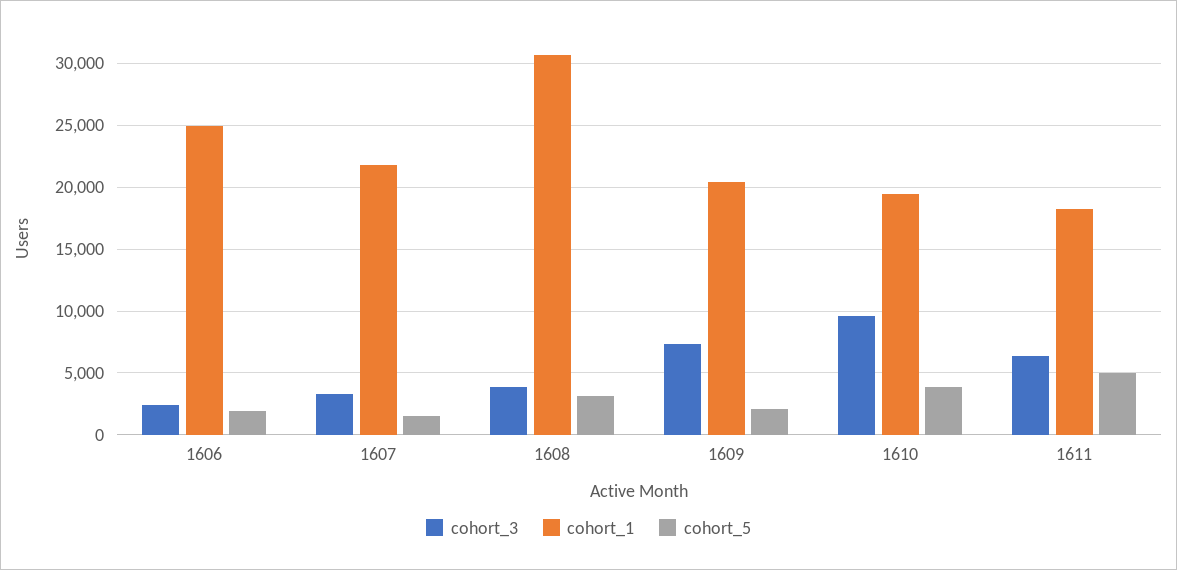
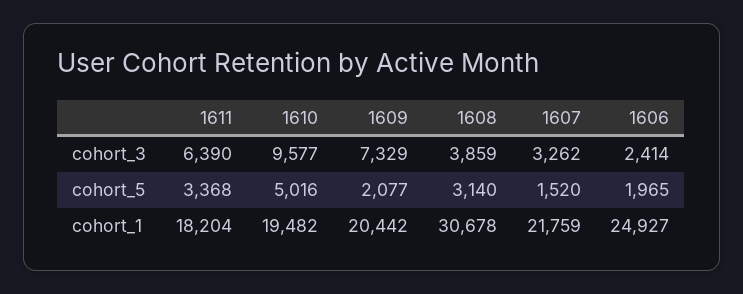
cohort_5, 1610: 4000 -> 5016
cohort_5, 1611: 5000 -> 3368

